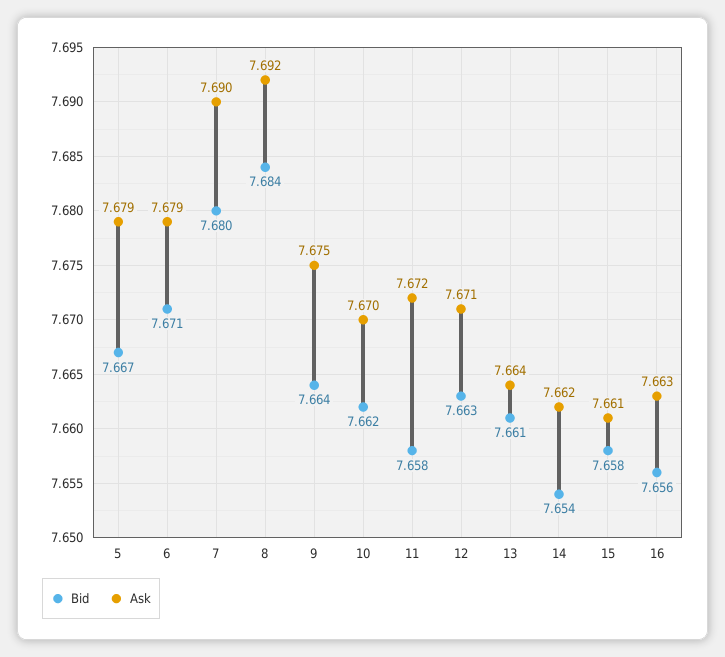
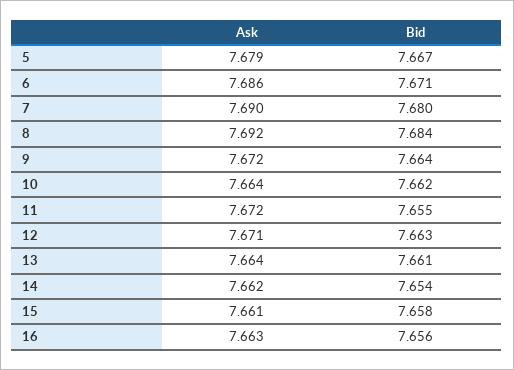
Ask, 6: 7.679 -> 7.686
Ask, 9: 7.675 -> 7.672
Ask, 10: 7.67 -> 7.664
Bid, 11: 7.658 -> 7.655

